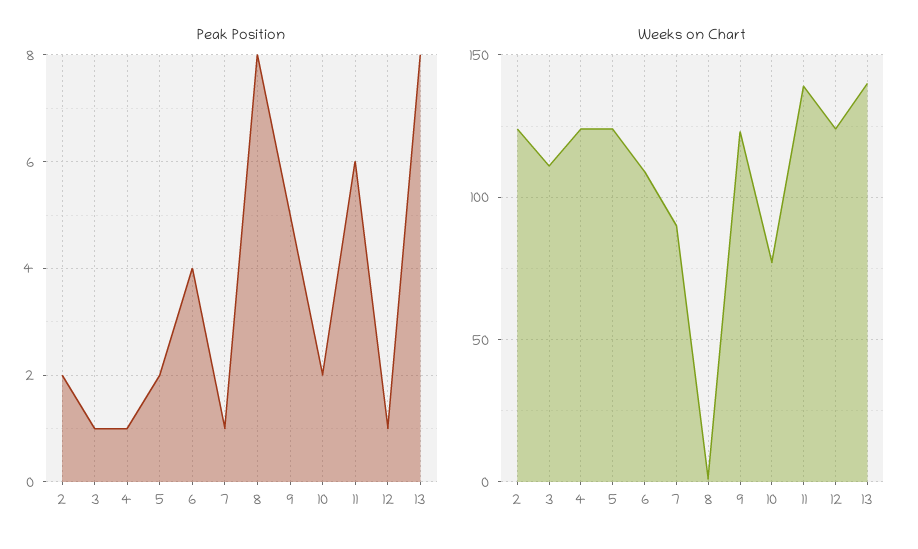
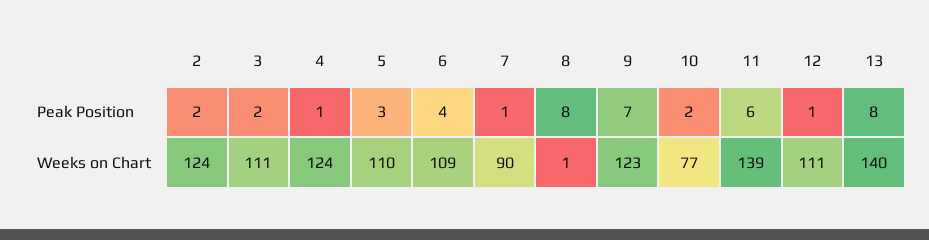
Peak Position, 3: 1 -> 2
Peak Position, 5: 2 -> 3
Peak Position, 9: 5 -> 7
Weeks on Chart, 5: 125 -> 110
Weeks on Chart, 12: 125 -> 111

